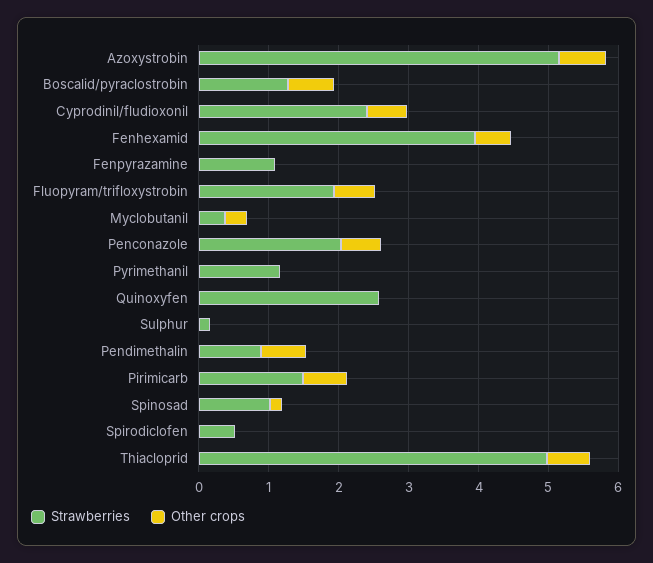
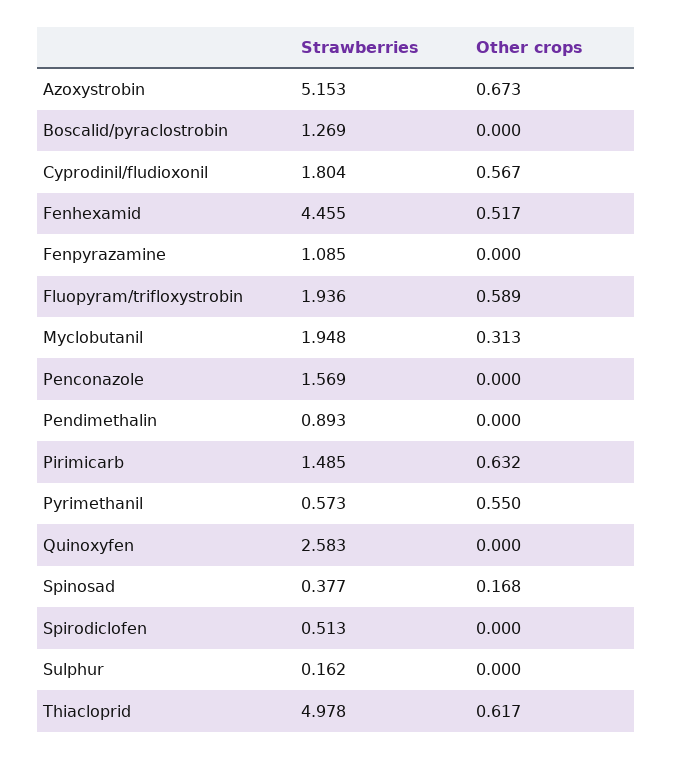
Other crops, Boscalid/pyraclostrobin: 0.6 -> 0
Strawberries, Cyprodinil/fludioxonil: 2.4 -> 1.804
Strawberries, Fenhexamid: 4 -> 4.455
Strawberries, Myclobutanil: 0.4 -> 1.948
Strawberries, Penconazole: 2 -> 1.569
Other crops, Penconazole: 0.6 -> 0
Strawberries, Pyrimethanil: 1.2 -> 0.573
Other crops, Pyrimethanil: 0 -> 0.55
Other crops, Pendimethalin: 0.6 -> 0
Strawberries, Spinosad: 1 -> 0.377

